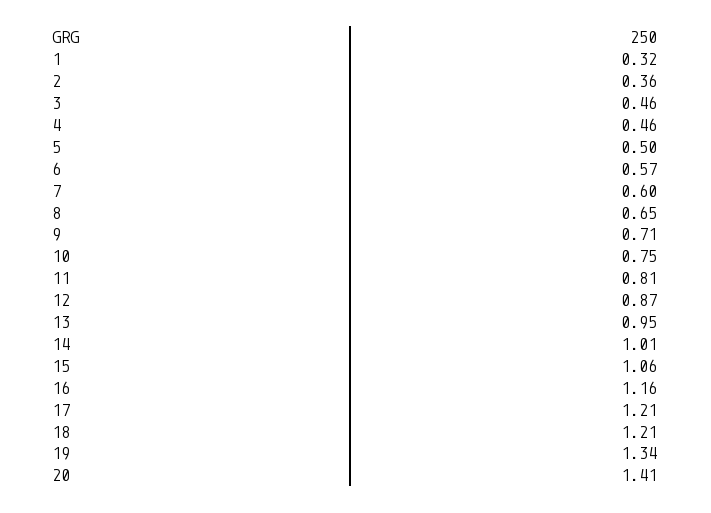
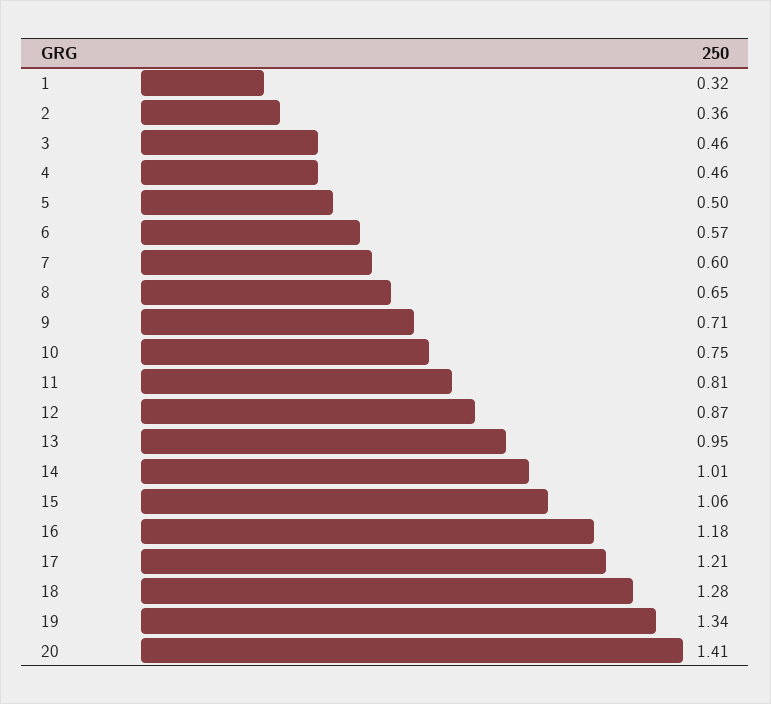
16: 1.16 -> 1.18
18: 1.21 -> 1.28

